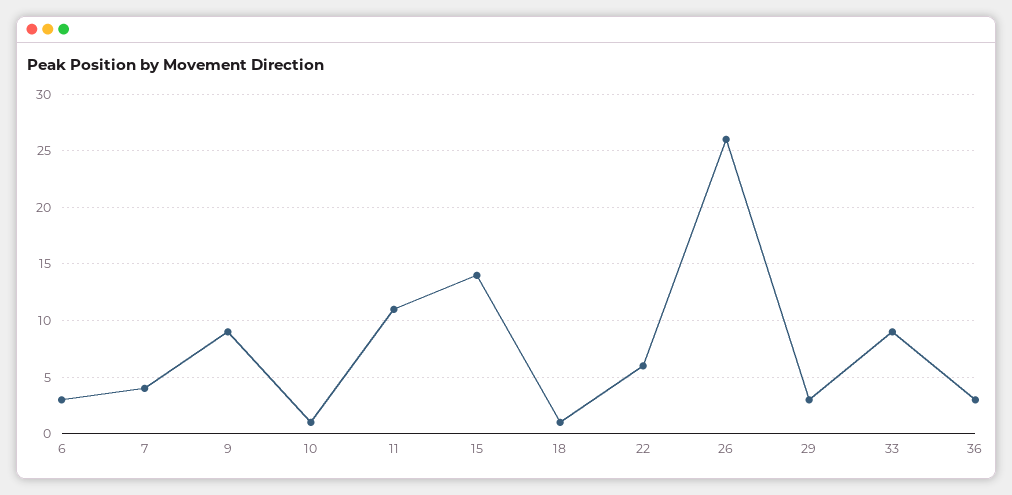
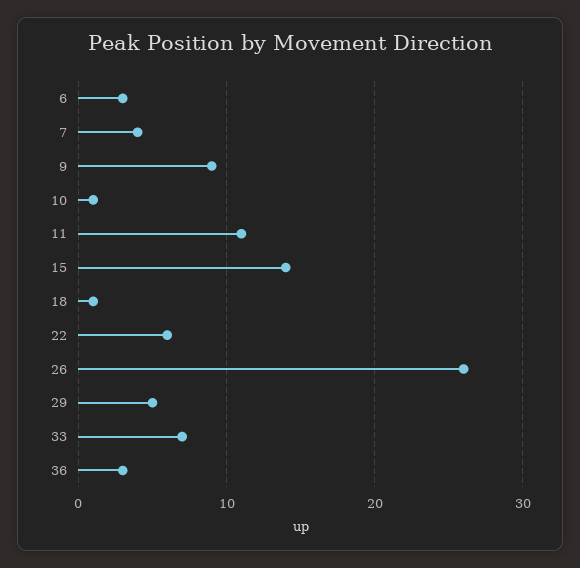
29: 3 -> 5
33: 9 -> 7

